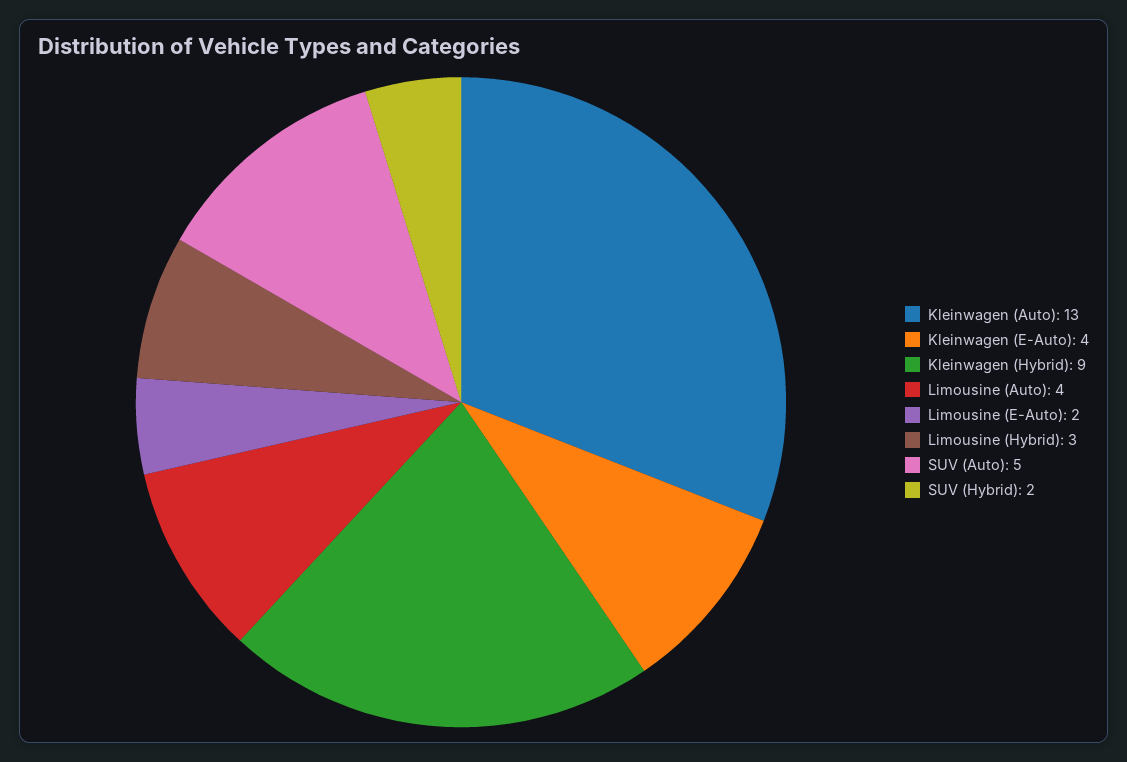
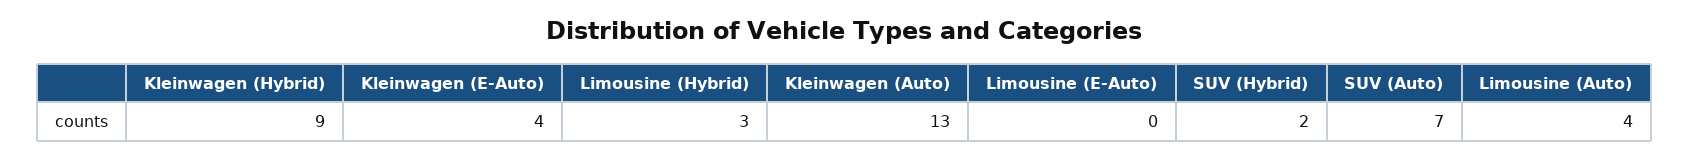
Limousine (E-Auto): 2 -> 0
SUV (Auto): 5 -> 7

